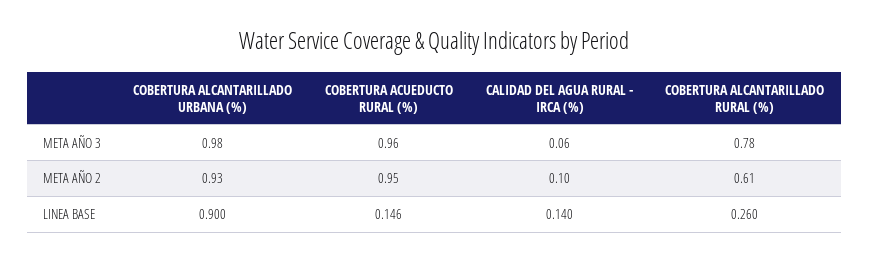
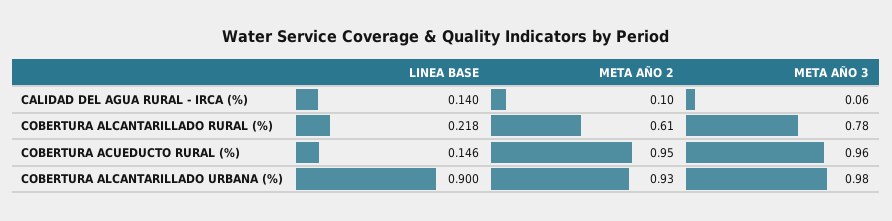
COBERTURA ALCANTARILLADO RURAL (%), LINEA BASE: 0.26 -> 0.218

